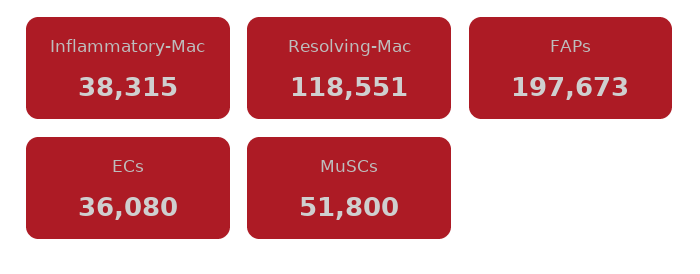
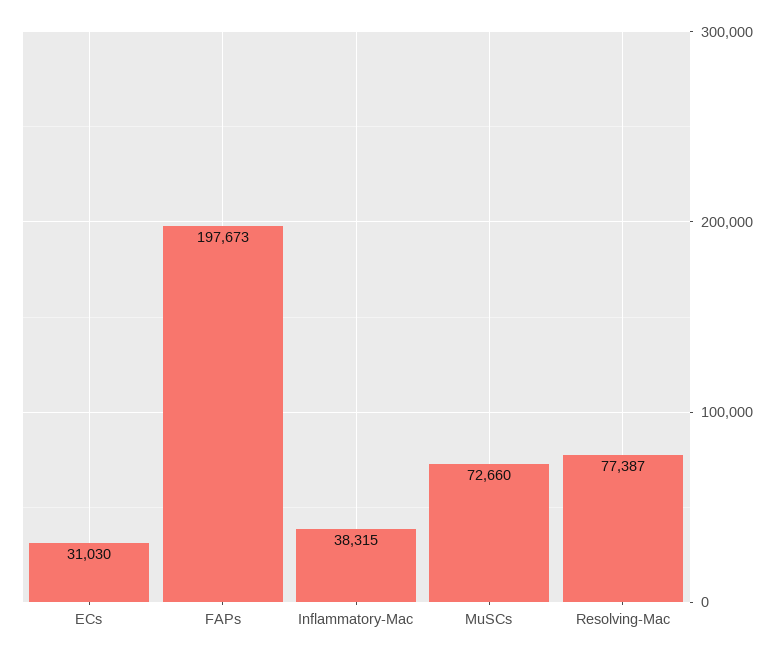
Resolving-Mac: 118551 -> 77387
ECs: 36080 -> 31030
MuSCs: 51800 -> 72660

